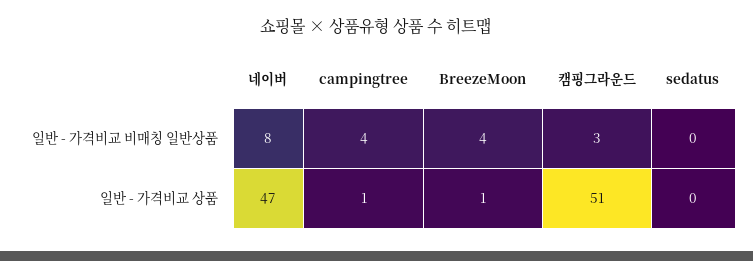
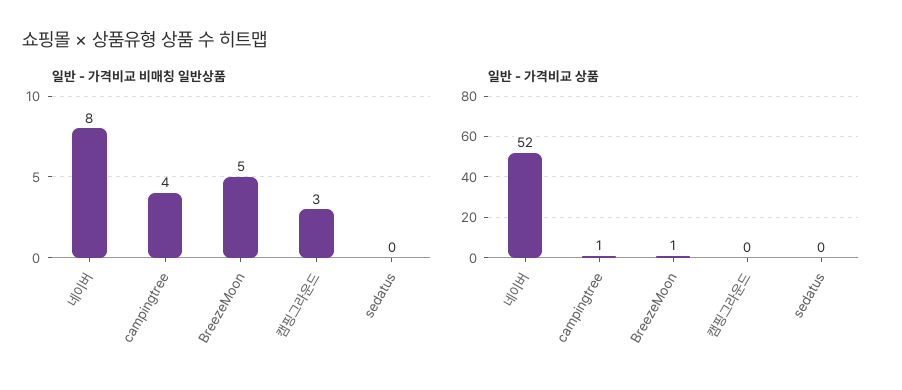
일반 - 가격비교 비매칭 일반상품, BreezeMoon: 4 -> 5
일반 - 가격비교 상품, 네이버: 47 -> 52
일반 - 가격비교 상품, 캠핑그라운드: 51 -> 0

